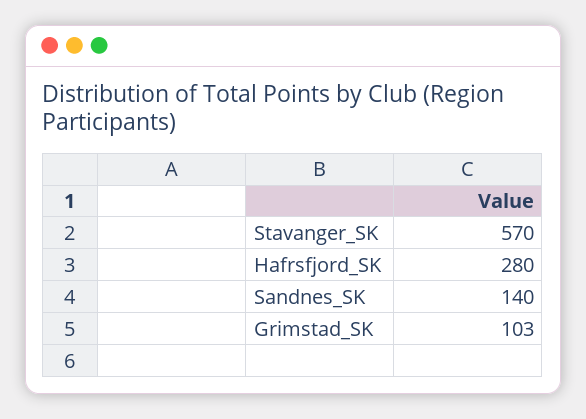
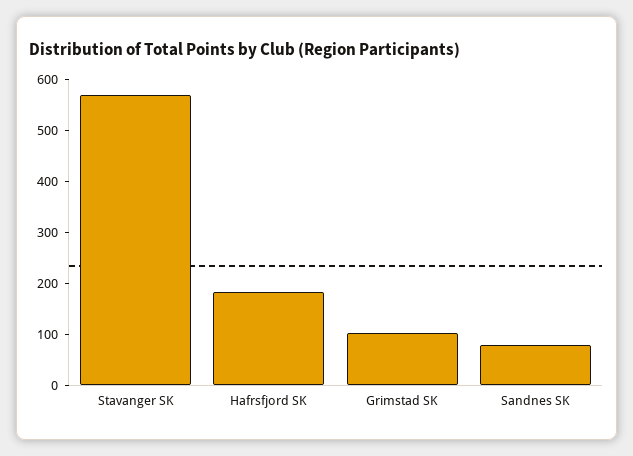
Hafrsfjord_SK: 280 -> 180
Sandnes_SK: 140 -> 80

